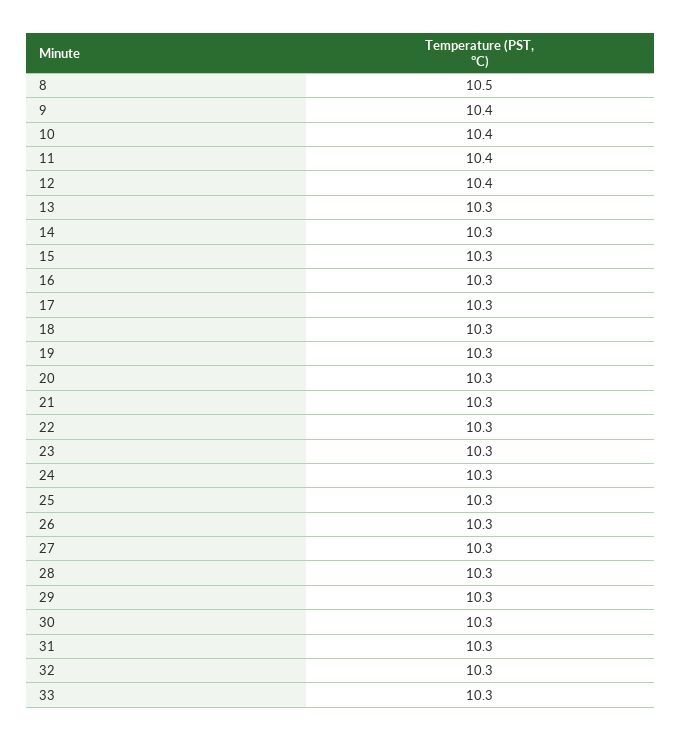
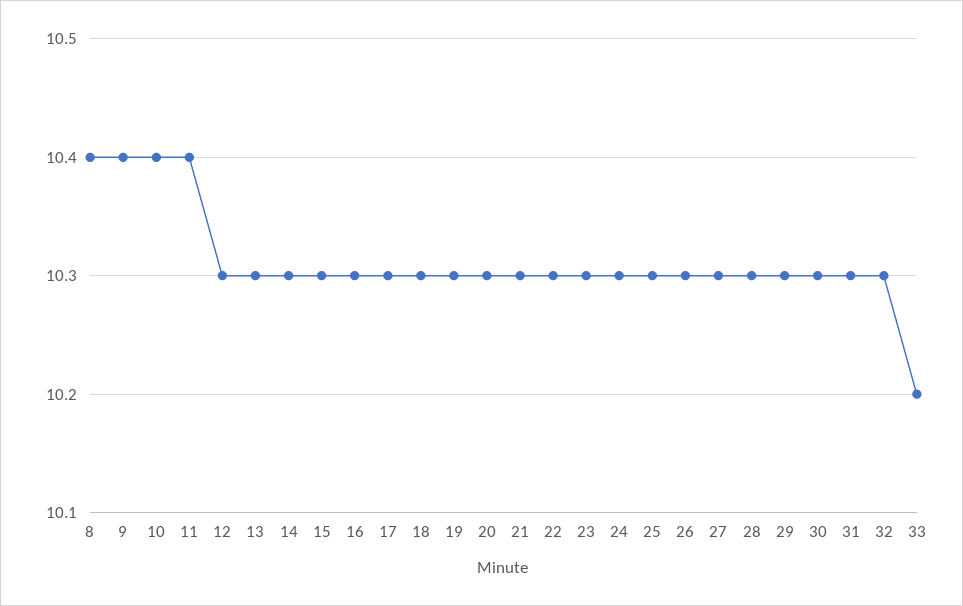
8: 10.5 -> 10.4
12: 10.4 -> 10.3
33: 10.3 -> 10.2

